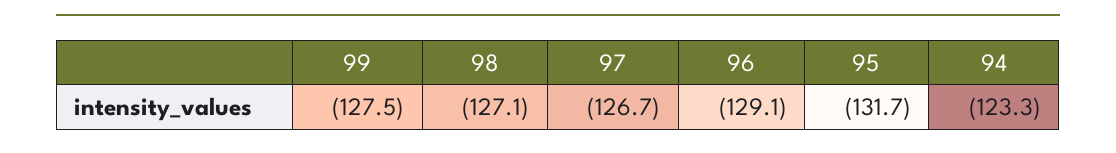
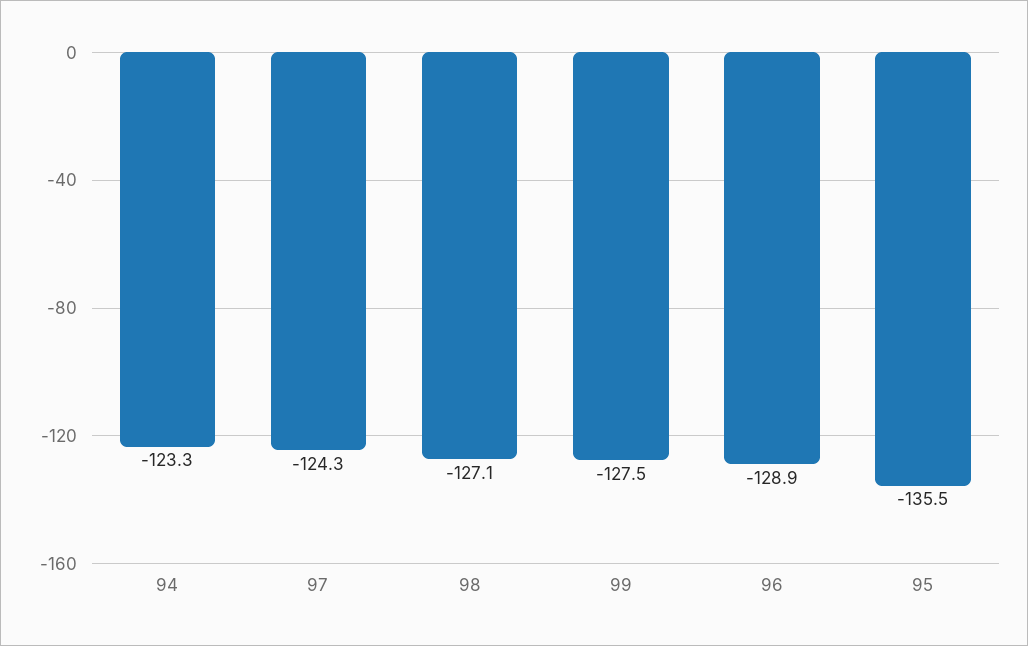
97: -126.7 -> -124.3
96: -129.1 -> -128.9
95: -131.7 -> -135.5

